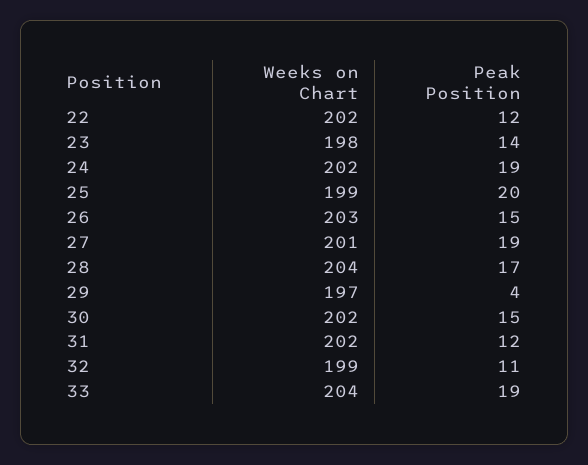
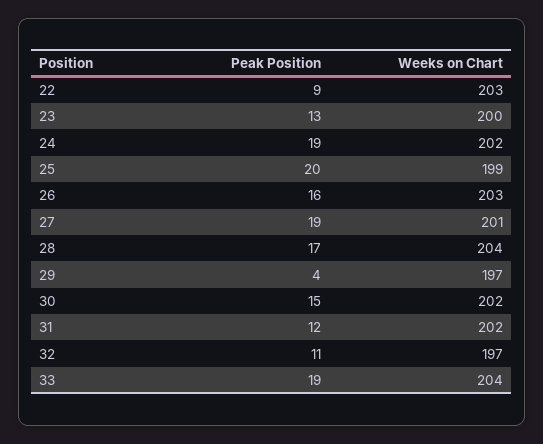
Weeks on Chart, 22: 202 -> 203
Peak Position, 22: 12 -> 9
Weeks on Chart, 23: 198 -> 200
Peak Position, 23: 14 -> 13
Peak Position, 26: 15 -> 16
Weeks on Chart, 32: 199 -> 197

